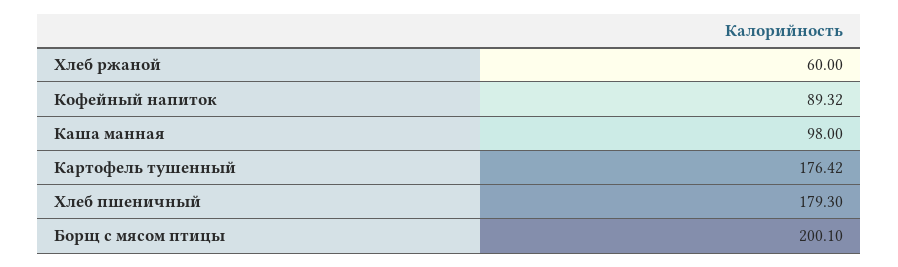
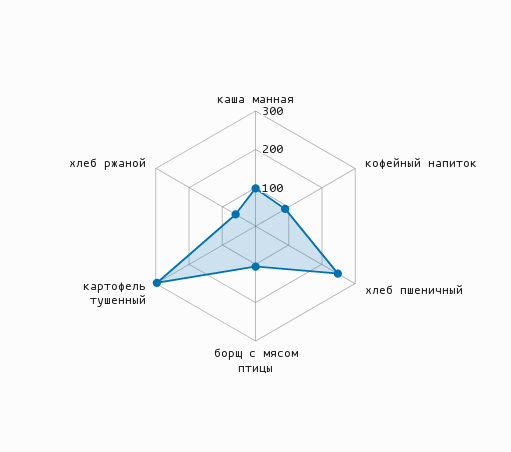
Картофель тушенный: 176.42 -> 300
Хлеб пшеничный: 179.3 -> 250
Борщ с мясом птицы: 200.1 -> 100

